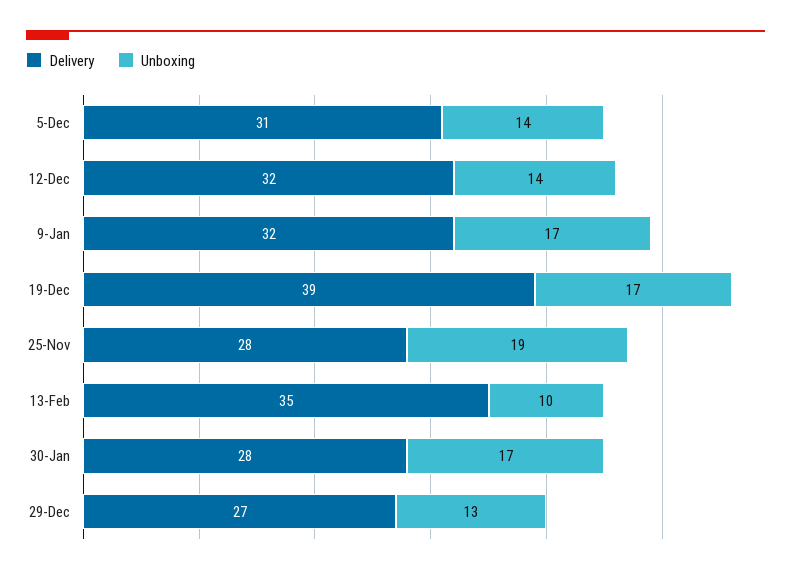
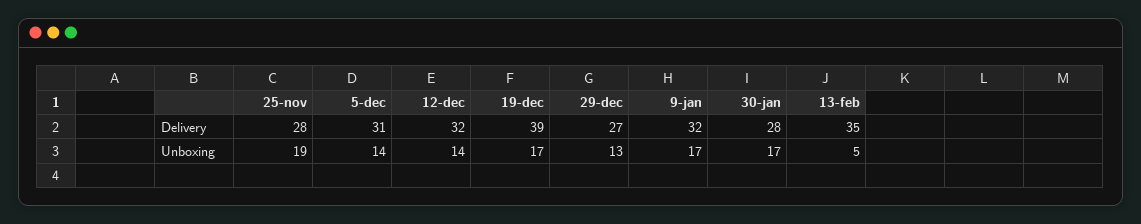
Unboxing, 13-Feb: 10 -> 5

